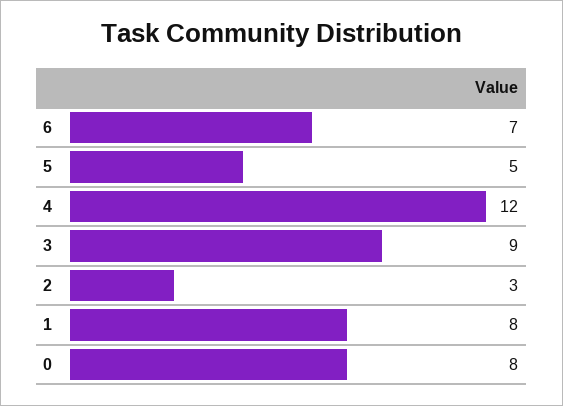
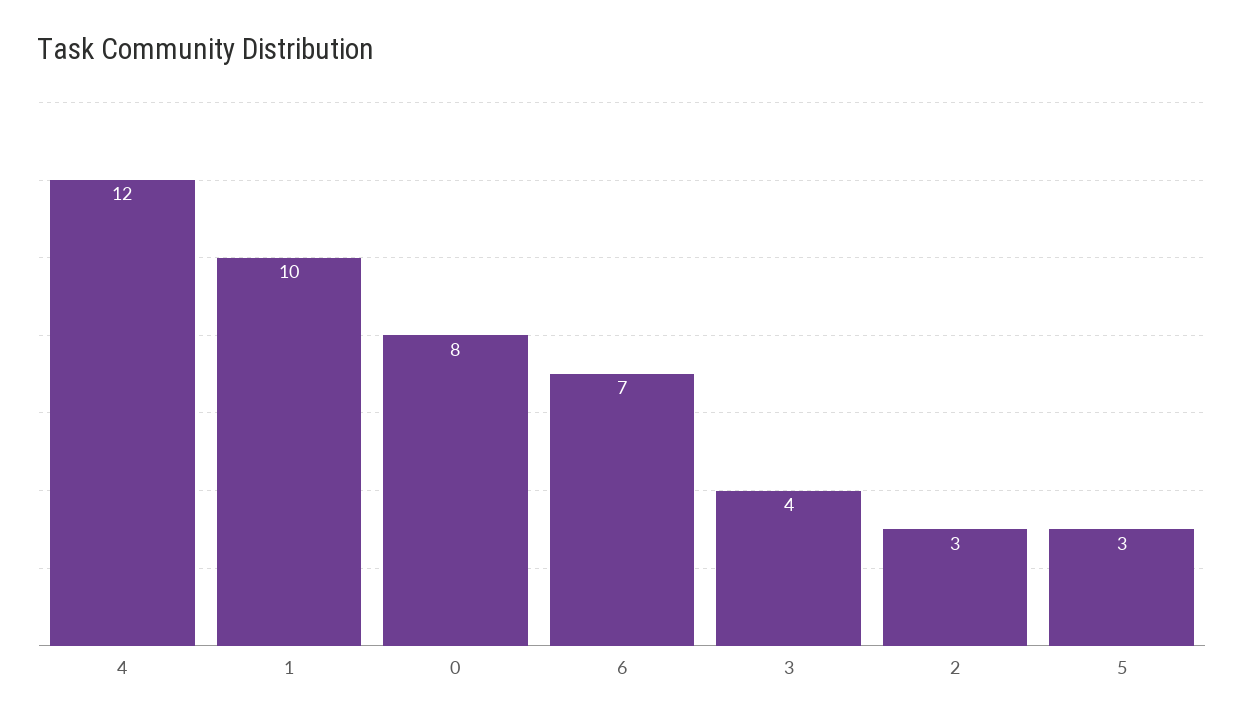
5: 5 -> 3
3: 9 -> 4
1: 8 -> 10

